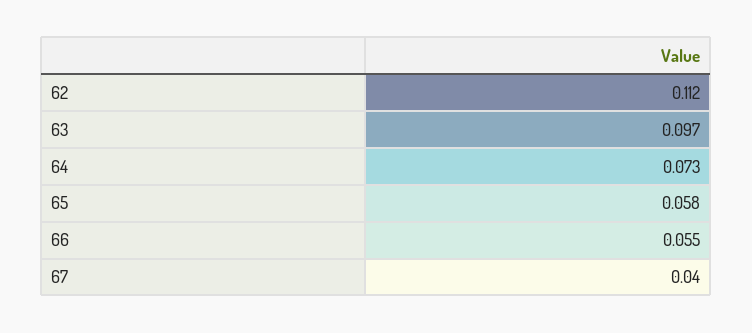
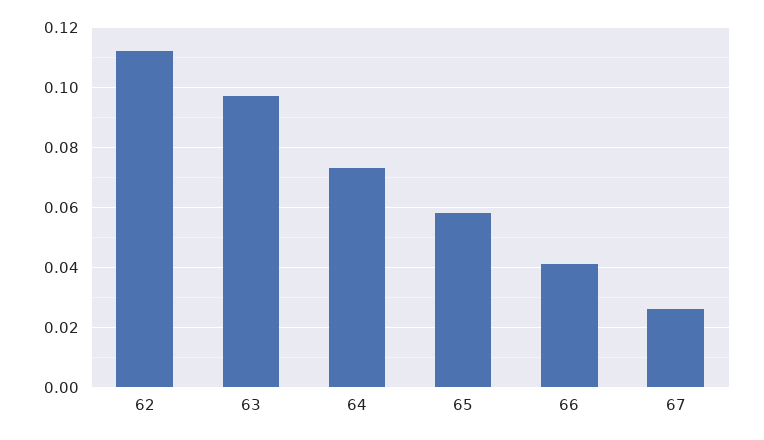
66: 0.055 -> 0.04
67: 0.04 -> 0.025

